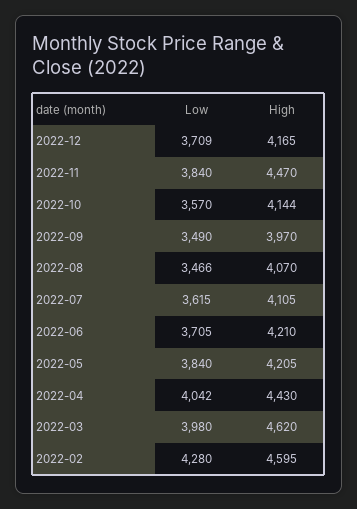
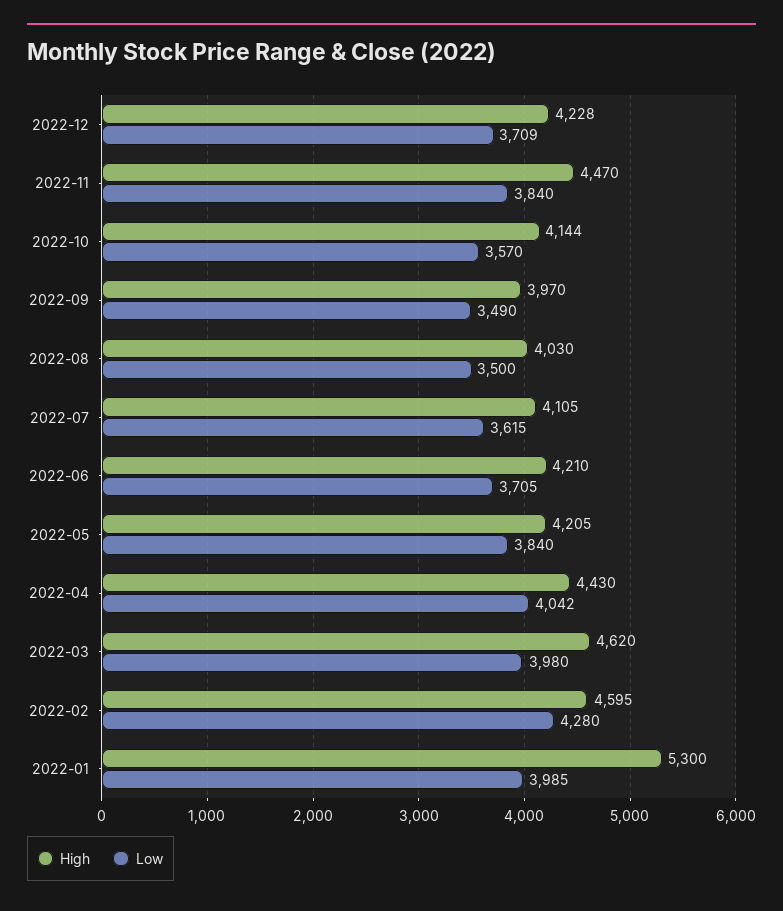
High, 2022-12: 4165 -> 4228
Low, 2022-08: 3466 -> 3500
High, 2022-08: 4070 -> 4030
High, 2022-01: none -> 5300
Low, 2022-01: none -> 3985

